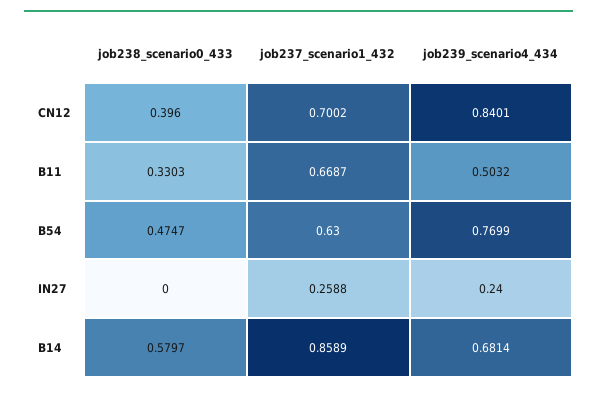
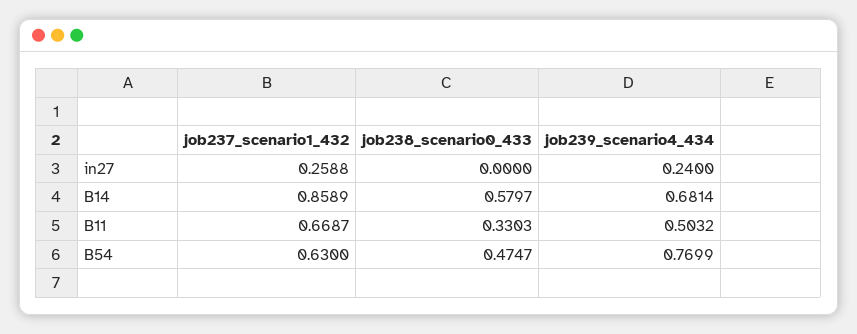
job238_scenario0_433, CN12: 0.396 -> none
job237_scenario1_432, CN12: 0.7002 -> none
job239_scenario4_434, CN12: 0.8401 -> none

